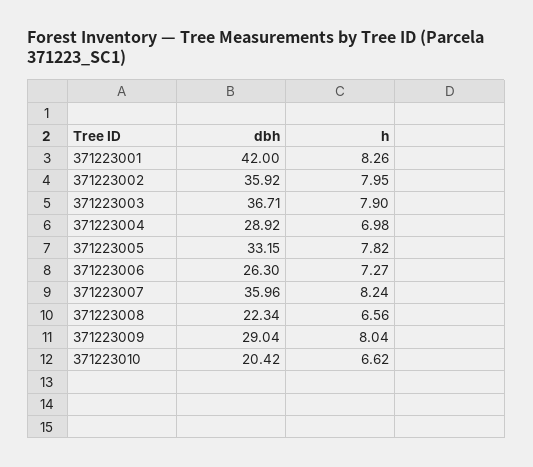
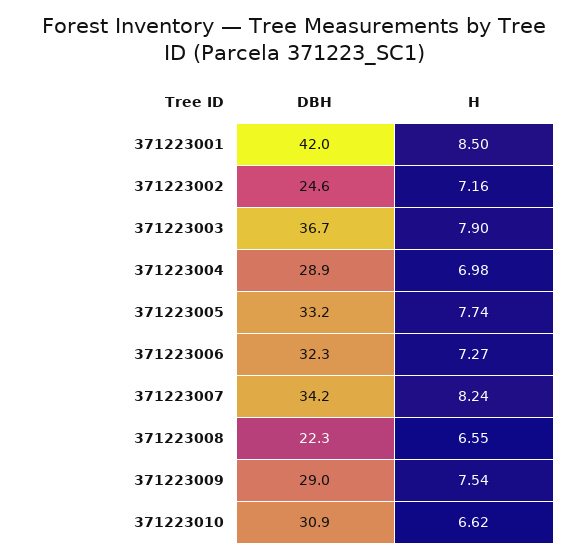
h, 371223001: 8.26 -> 8.5
dbh, 371223002: 35.92 -> 24.6
h, 371223002: 7.95 -> 7.16
h, 371223005: 7.82 -> 7.74
dbh, 371223006: 26.3 -> 32.3
dbh, 371223007: 35.96 -> 34.2
h, 371223008: 6.56 -> 6.55
h, 371223009: 8.04 -> 7.54
dbh, 371223010: 20.42 -> 30.9

